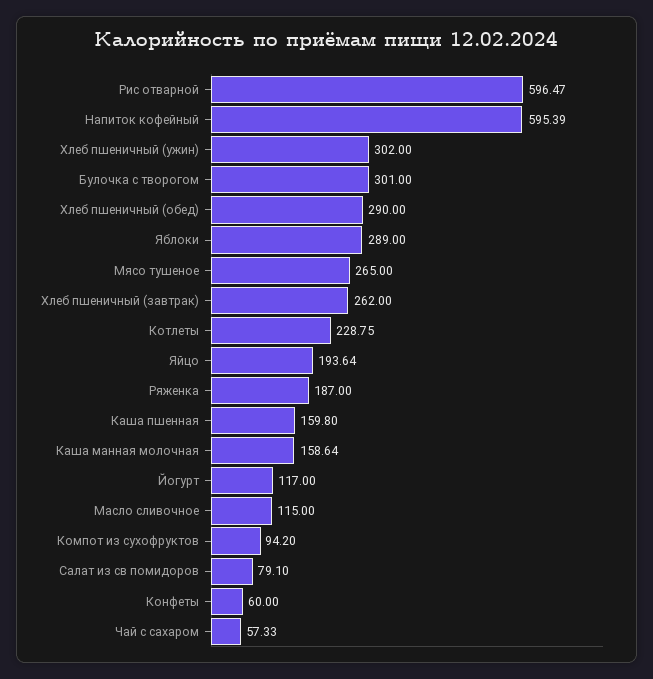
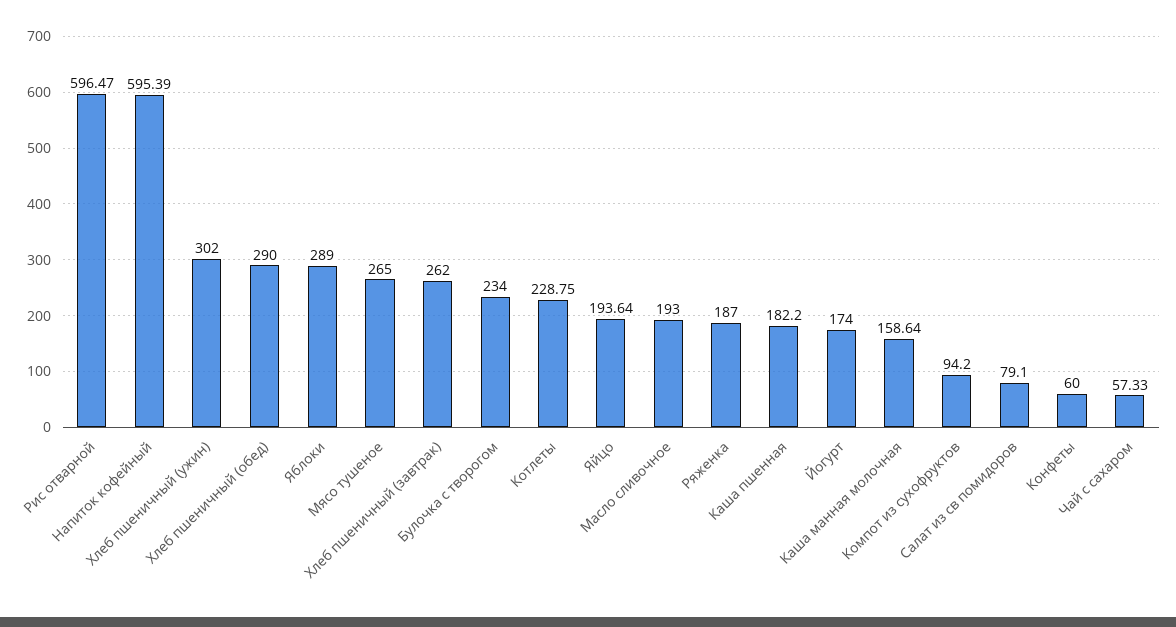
Булочка с творогом: 301 -> 234
Каша пшенная: 159.8 -> 182.2
Йогурт: 117 -> 174
Масло сливочное: 115 -> 193

